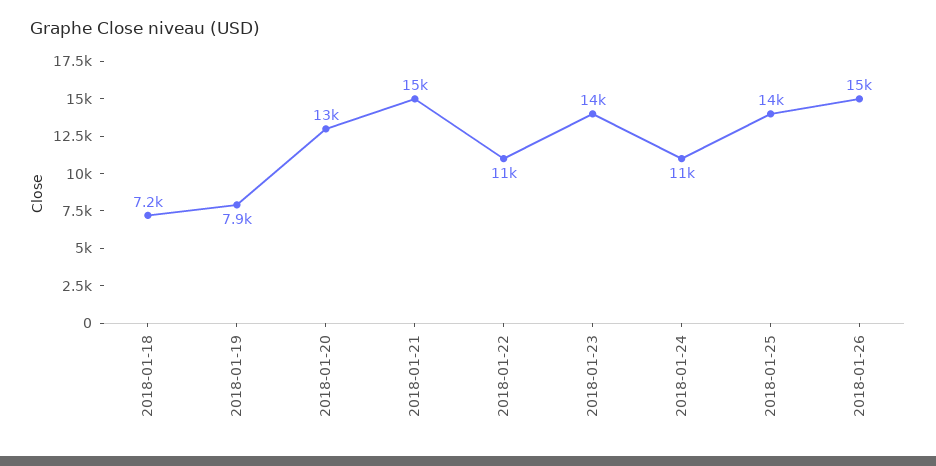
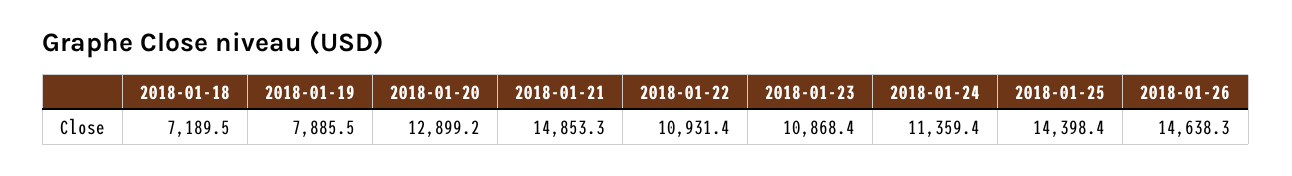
2018-01-23: 14000 -> 10868.4

